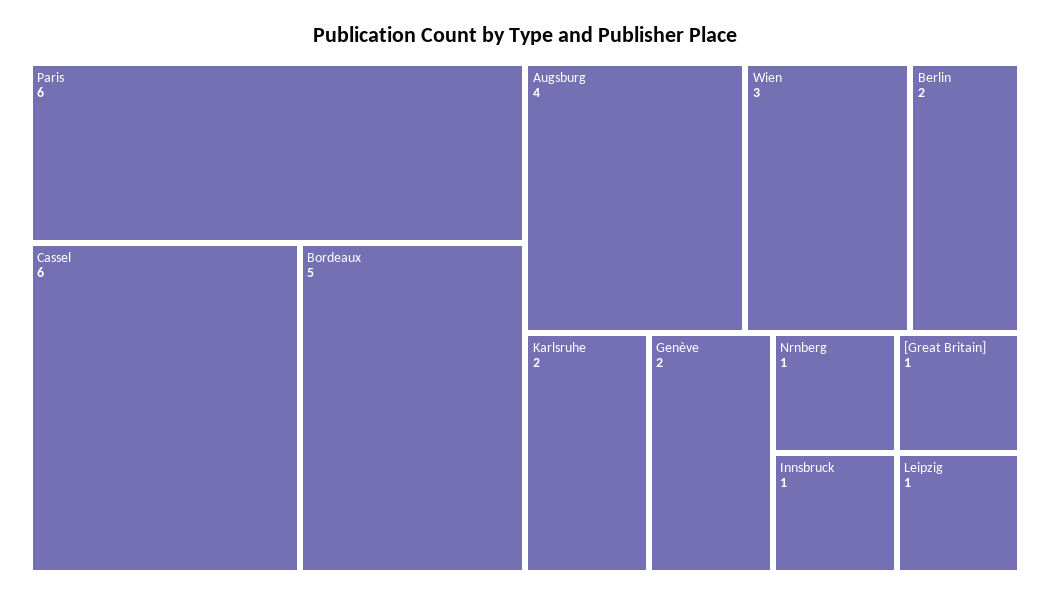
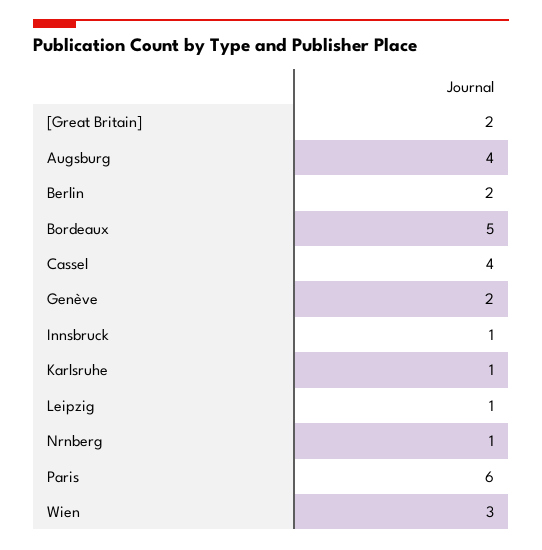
Cassel: 6 -> 4
Karlsruhe: 2 -> 1
[Great Britain]: 1 -> 2

